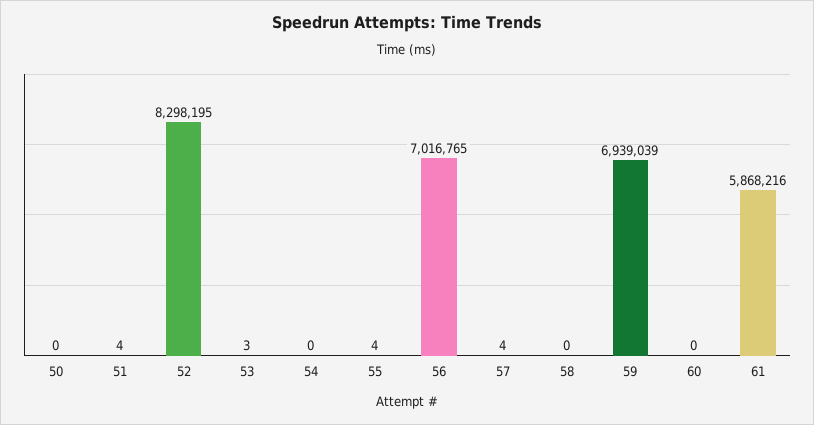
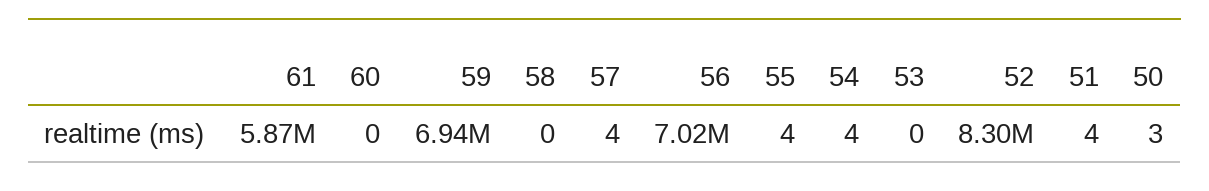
50: 0 -> 3
53: 3 -> 0
54: 0 -> 4

